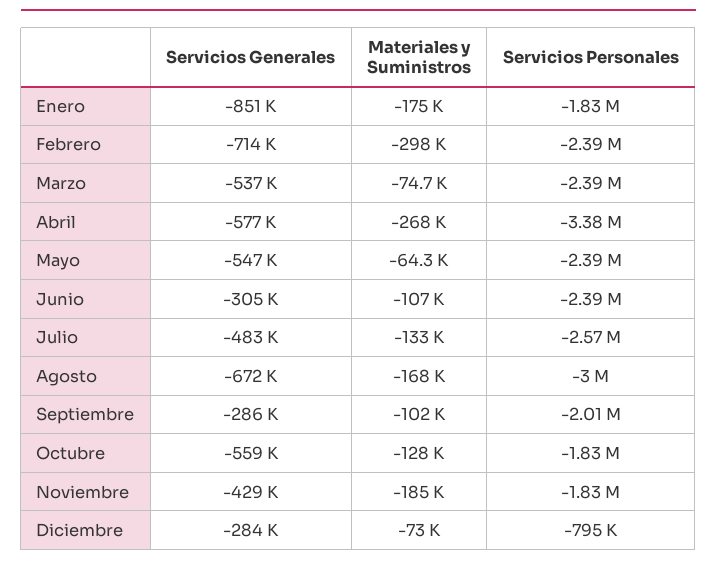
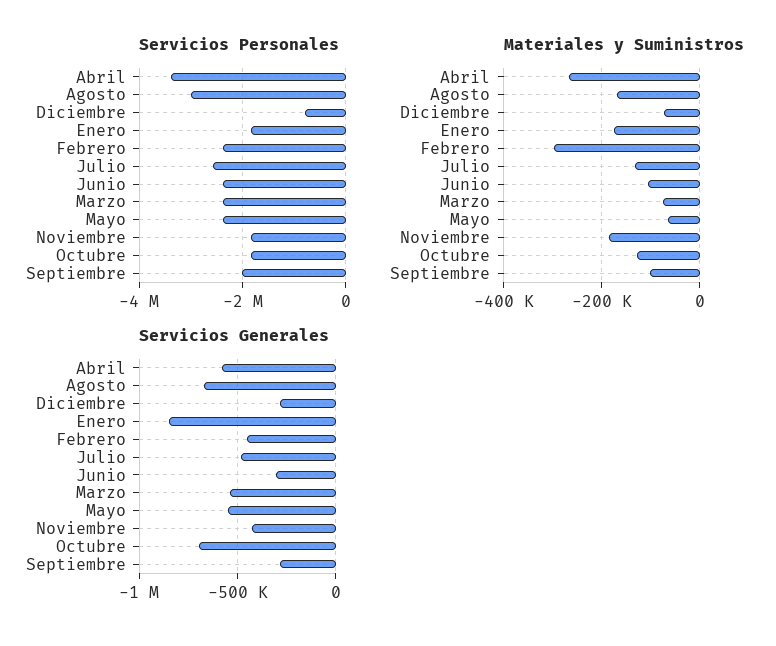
Servicios Generales, Febrero: -714000 -> -450000
Servicios Generales, Octubre: -559000 -> -700000

